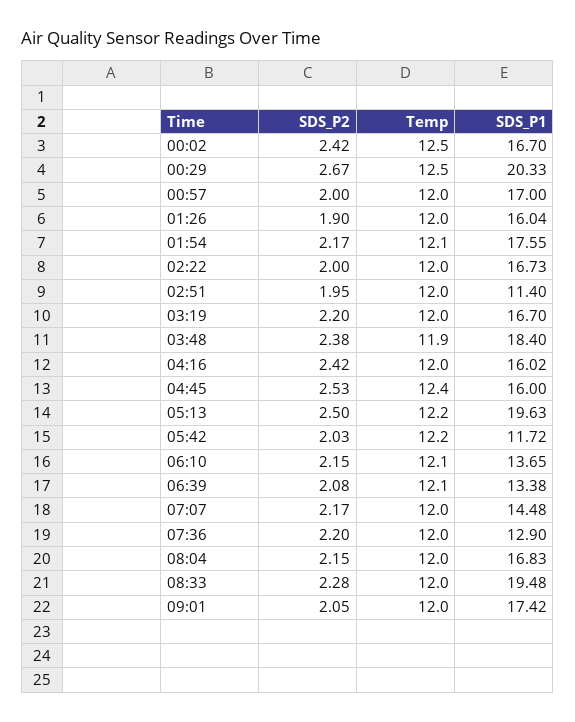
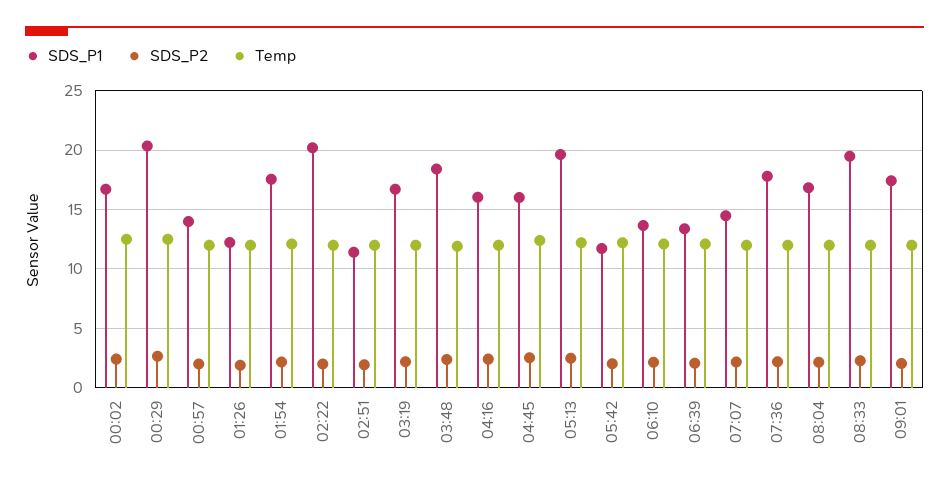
SDS_P1, 00:57: 17 -> 14
SDS_P1, 01:26: 16.04 -> 12
SDS_P1, 02:22: 16.73 -> 20
SDS_P1, 07:36: 12.9 -> 18

